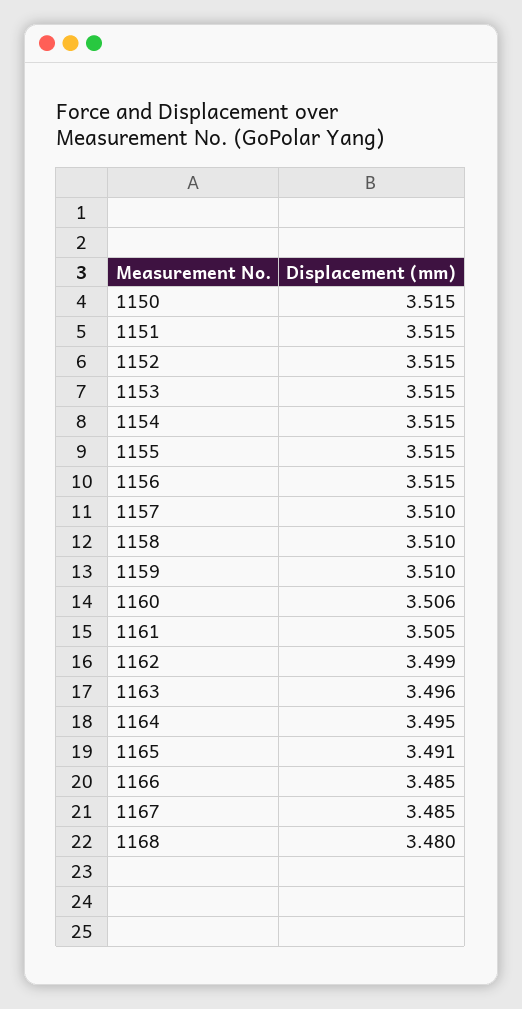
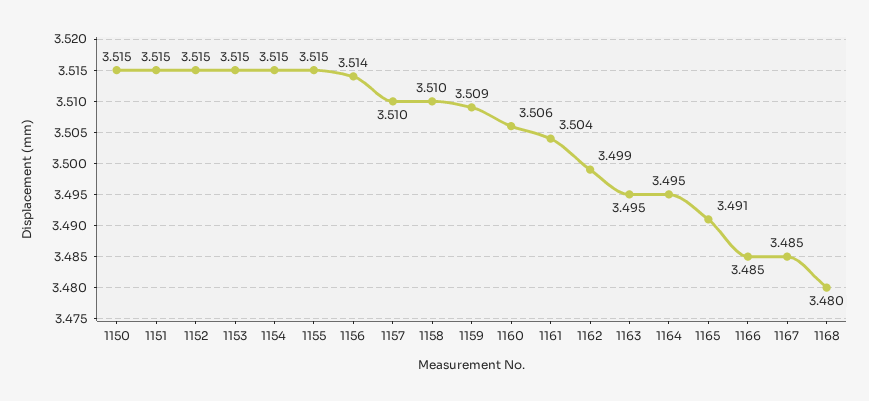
1156: 3.515 -> 3.514
1159: 3.51 -> 3.509
1161: 3.505 -> 3.504
1163: 3.496 -> 3.495

